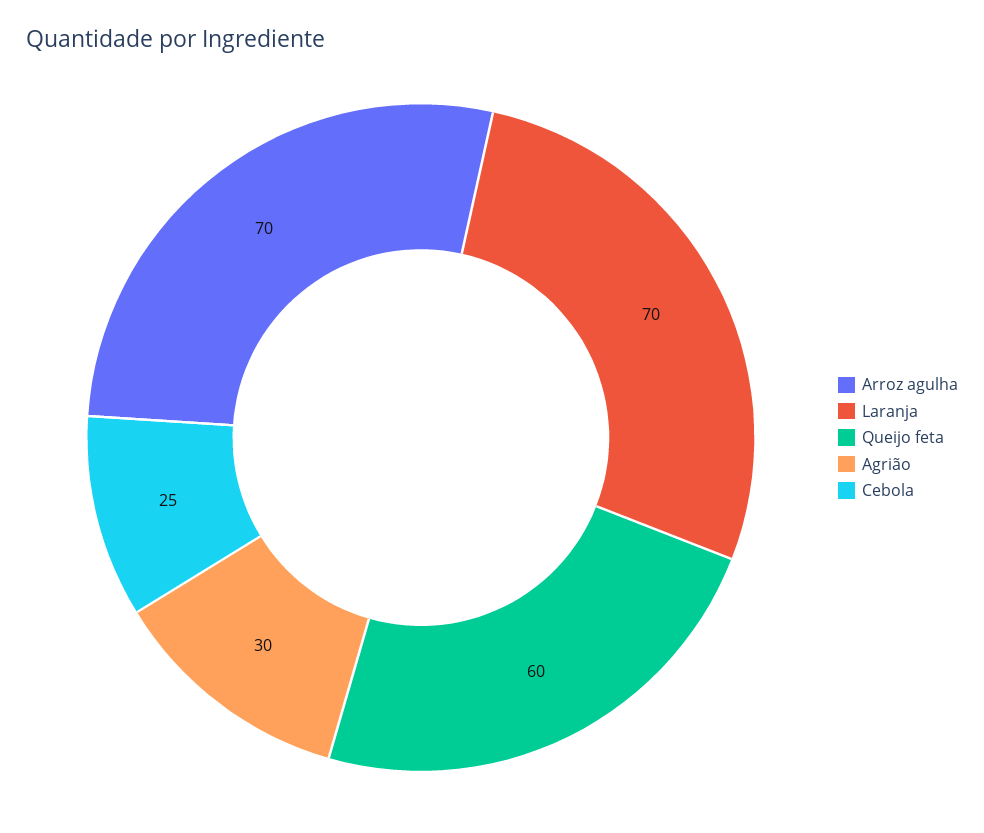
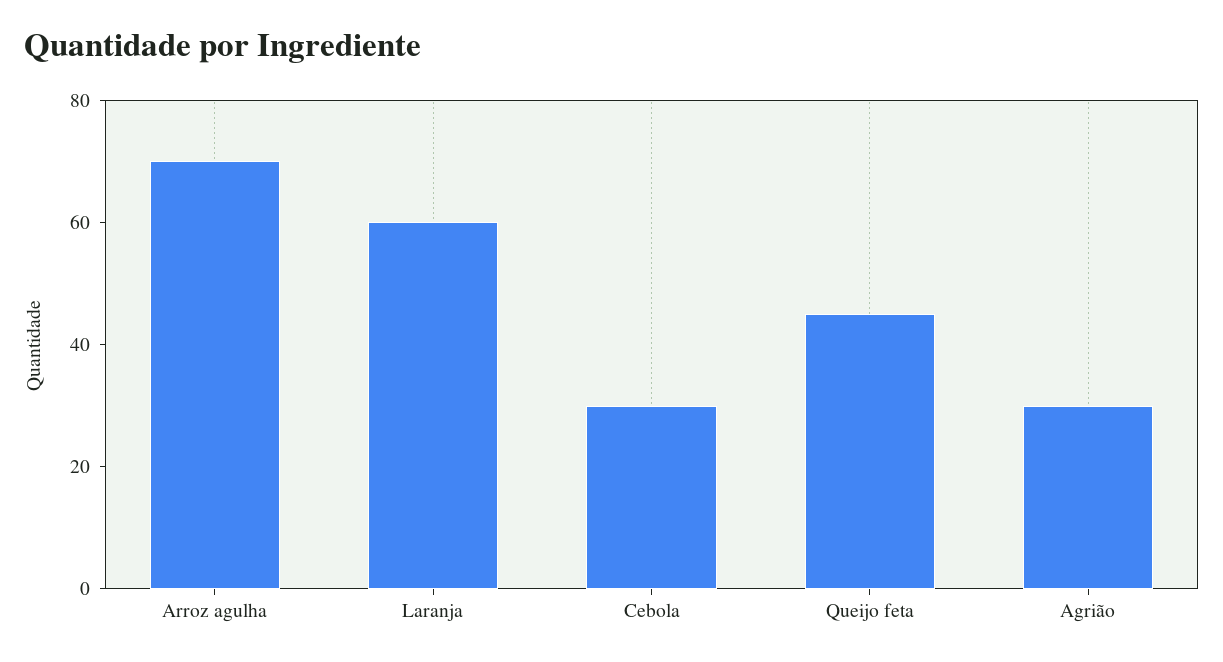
Laranja: 70 -> 60
Queijo feta: 60 -> 45
Cebola: 25 -> 30

